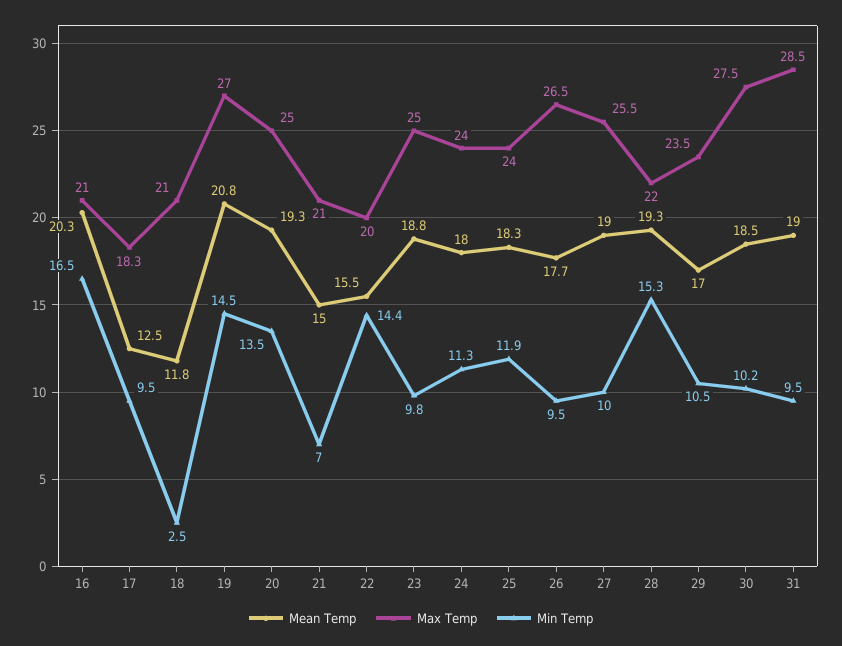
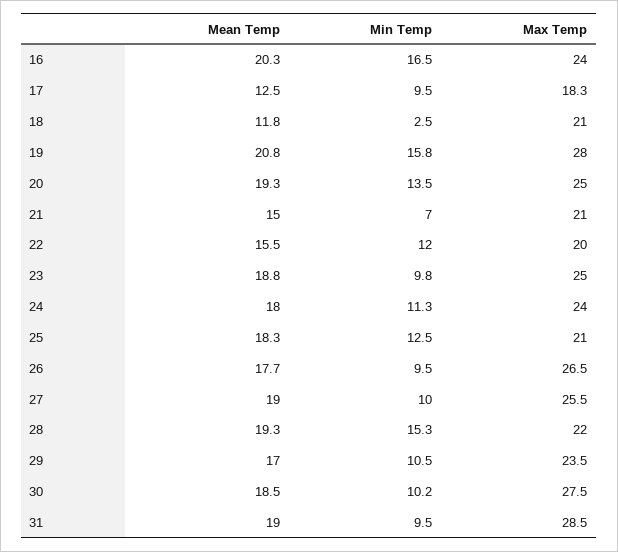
Max Temp, 16: 21 -> 24
Max Temp, 19: 27 -> 28
Min Temp, 19: 14.5 -> 15.8
Min Temp, 22: 14.4 -> 12
Max Temp, 25: 24 -> 21
Min Temp, 25: 11.9 -> 12.5

